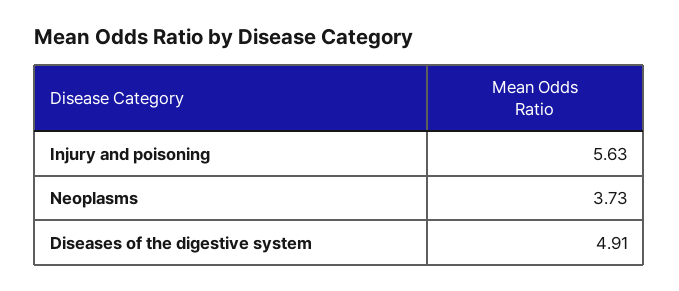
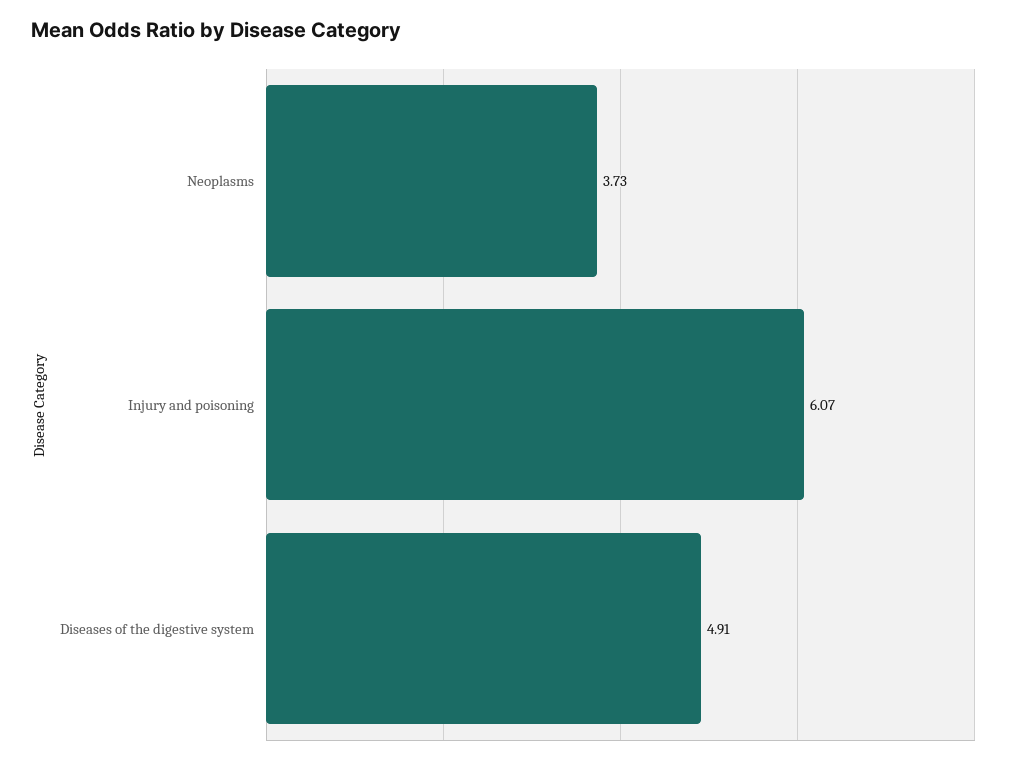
Injury and poisoning: 5.63 -> 6.07

